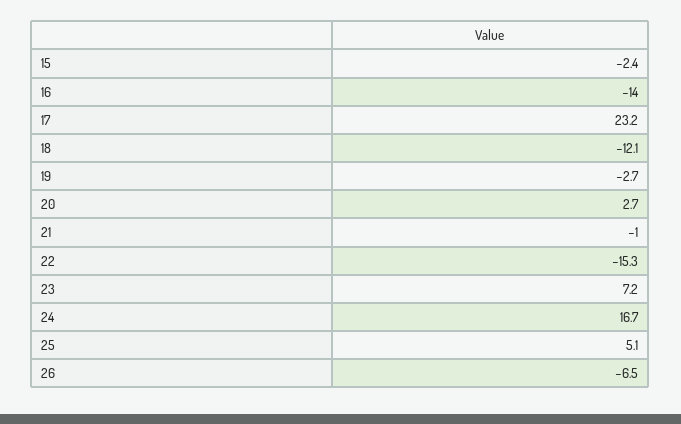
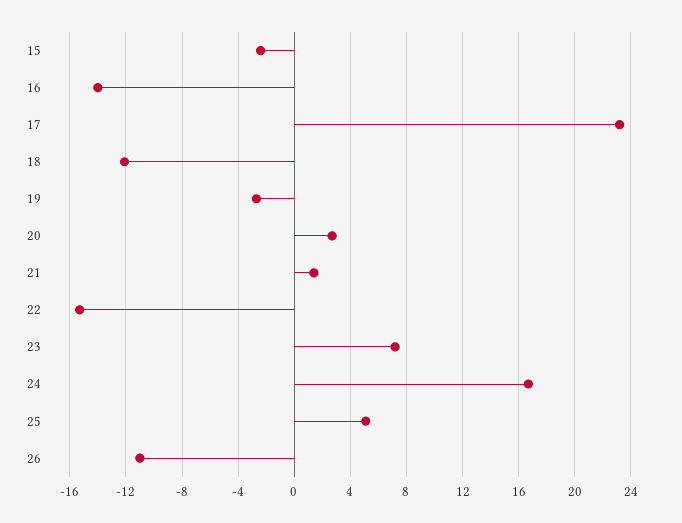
21: -1 -> 1.5
26: -6.5 -> -11

